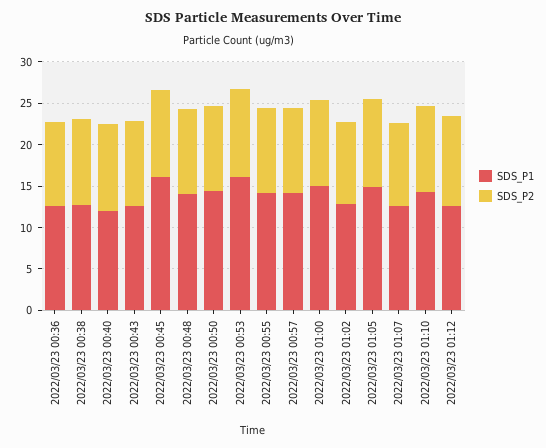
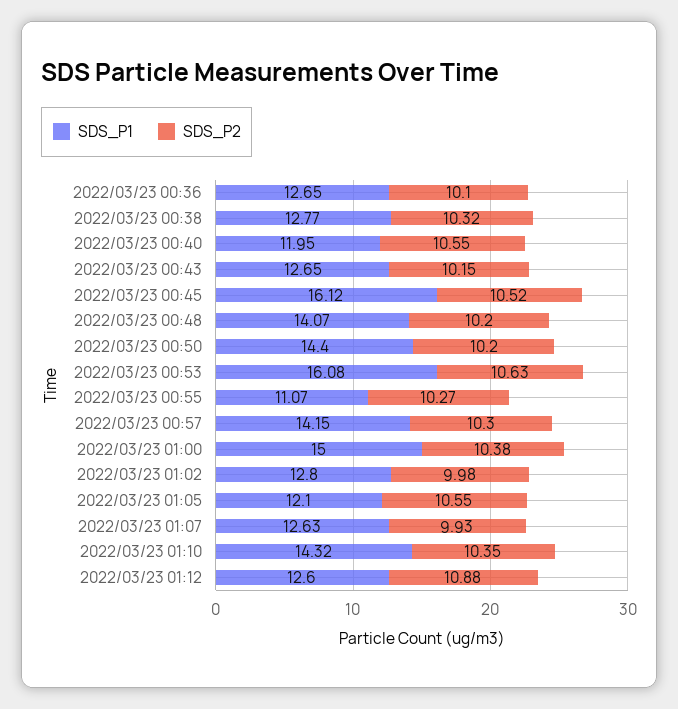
SDS_P1, 2022/03/23 00:55: 14 -> 11.07
SDS_P1, 2022/03/23 01:05: 15 -> 12.1

